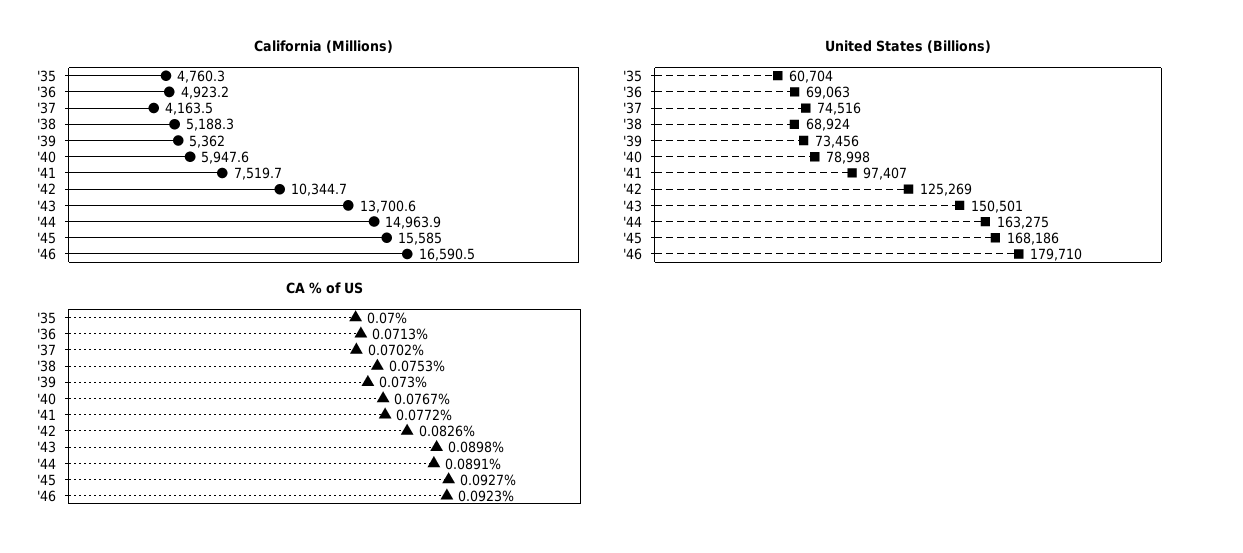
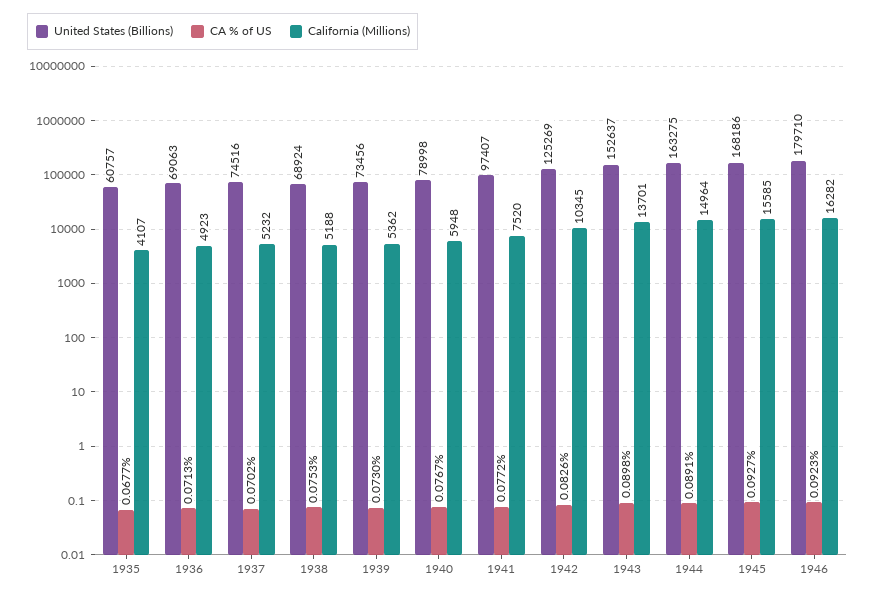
California (Millions), '35: 4760.3 -> 4107
California (Millions), '37: 4163.5 -> 5232
California (Millions), '46: 16590.5 -> 16282
United States (Billions), '35: 60704 -> 60757
United States (Billions), '43: 150501 -> 152637
CA % of US, '35: 0.07 -> 0.0677

